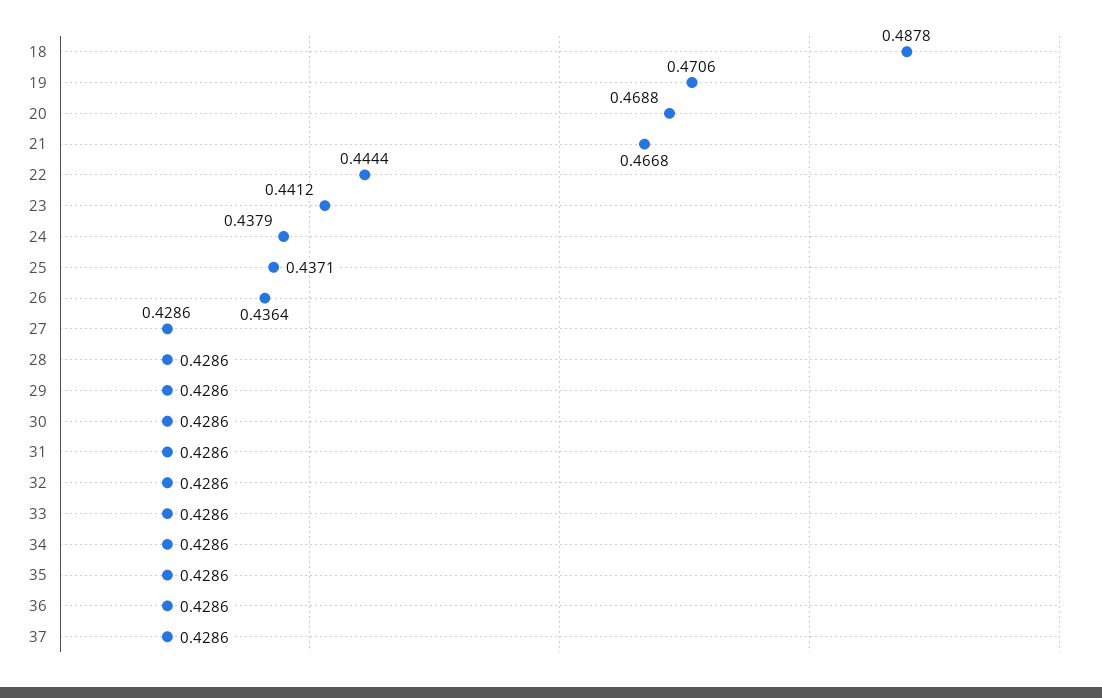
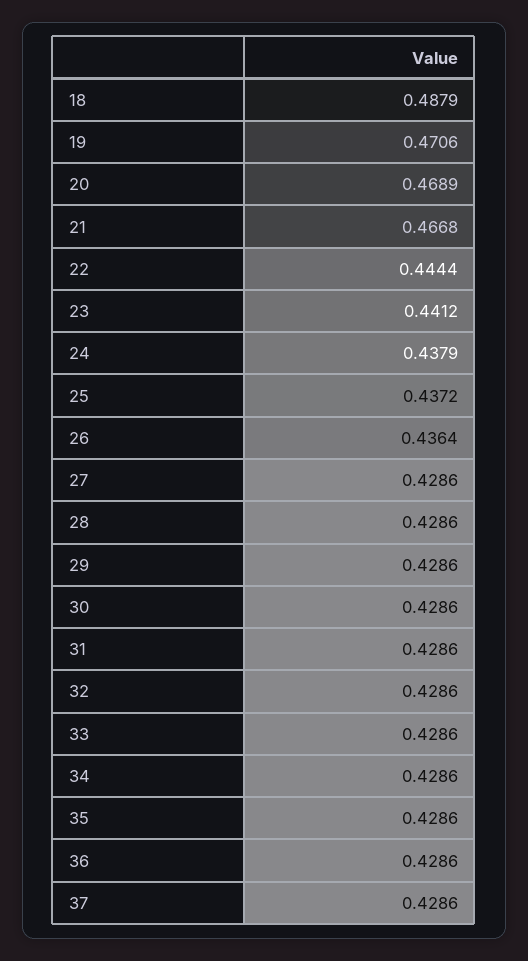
18: 0.4878 -> 0.4879
20: 0.4688 -> 0.4689
25: 0.4371 -> 0.4372

